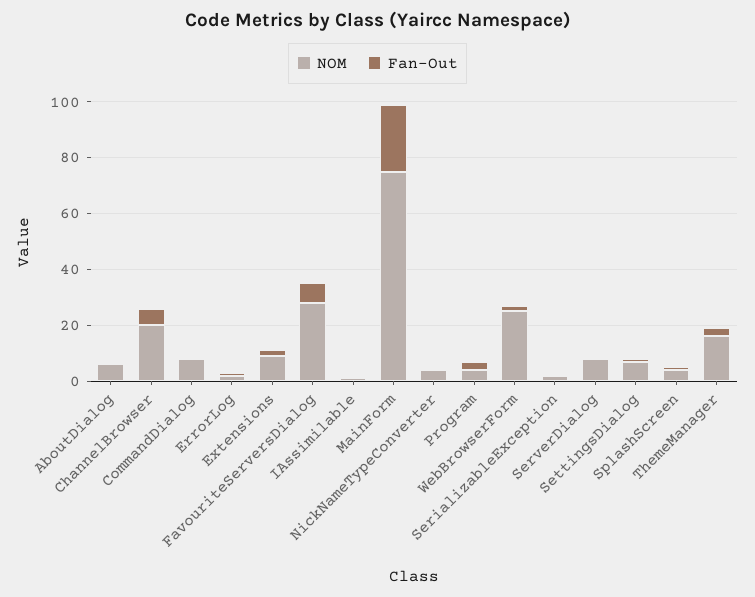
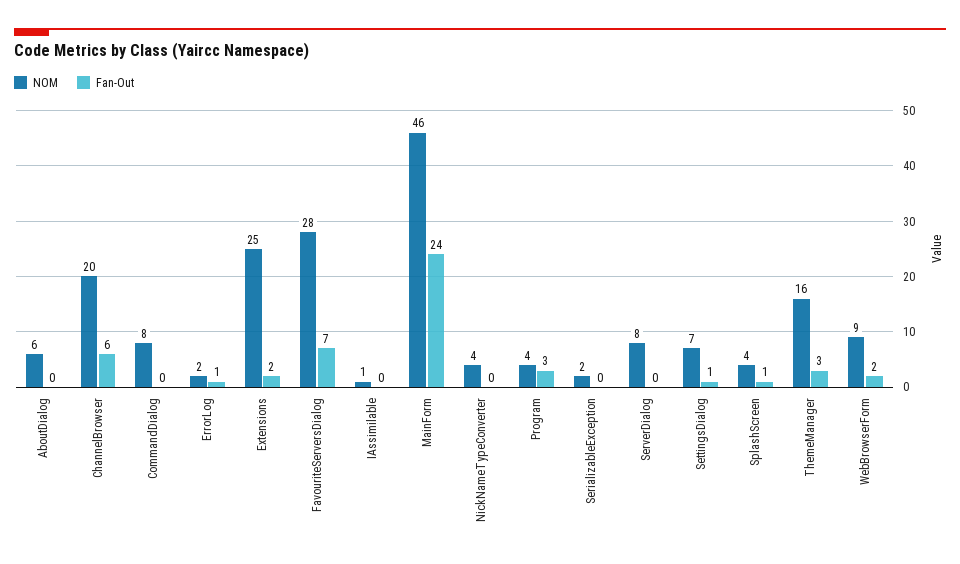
NOM, Extensions: 10 -> 25
NOM, MainForm: 75 -> 46
NOM, WebBrowserForm: 25 -> 9

